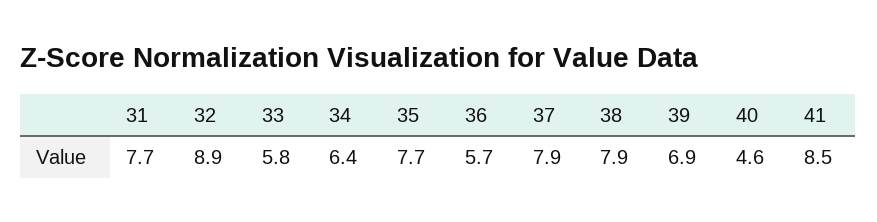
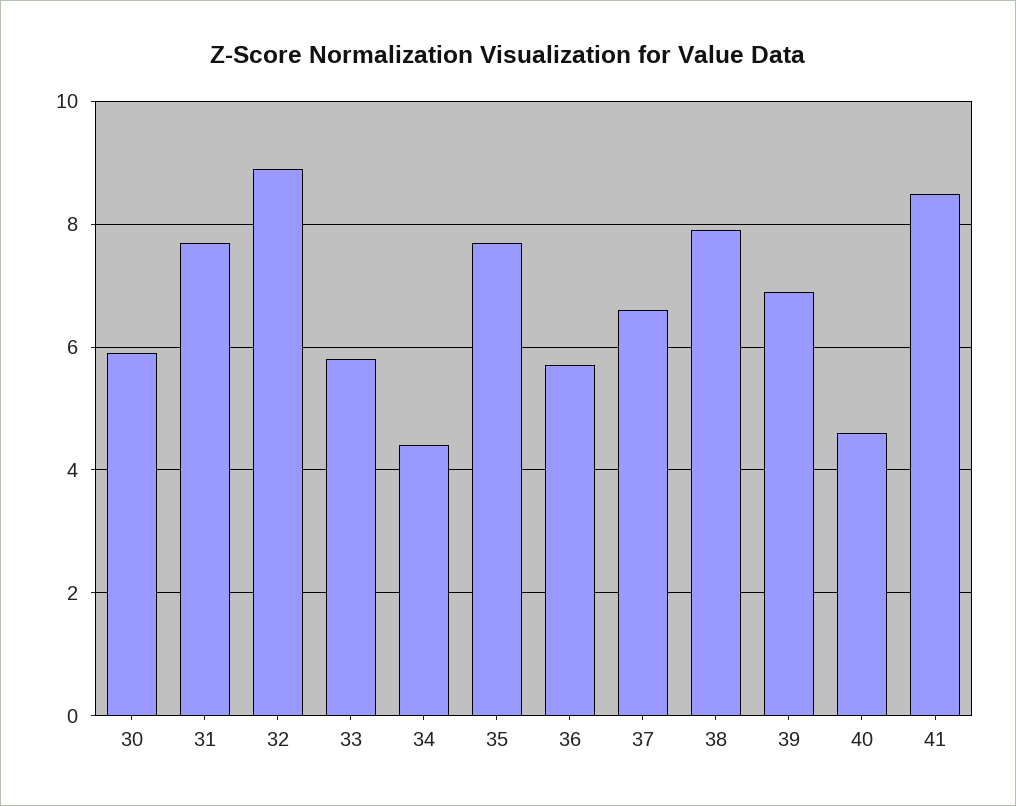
34: 6.4 -> 4.5
37: 7.9 -> 6.5
30: none -> 6

